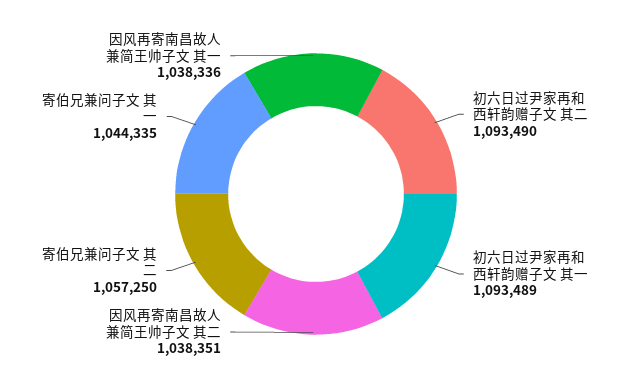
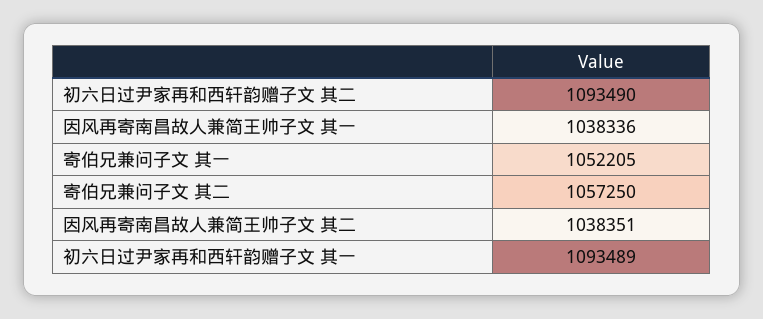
寄伯兄兼问子文 其一: 1044335 -> 1052205

